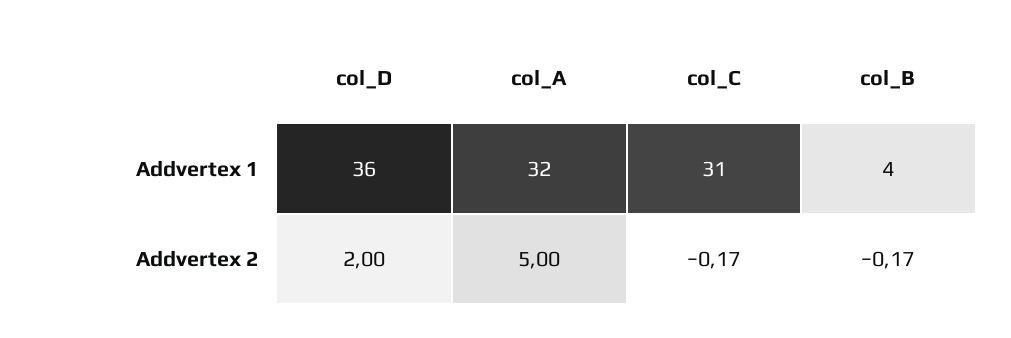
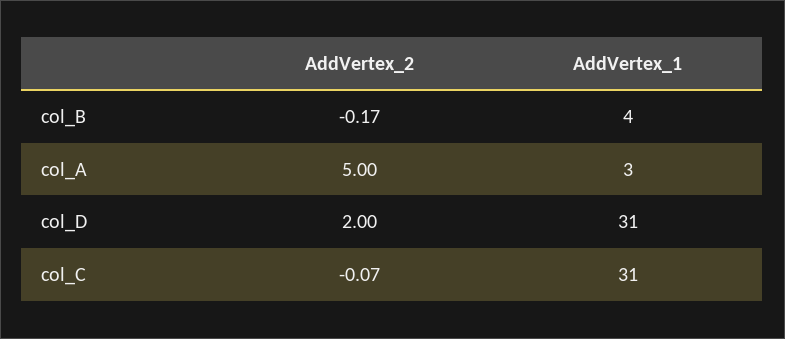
col_D, Addvertex 1: 36 -> 31
col_A, Addvertex 1: 32 -> 3
col_C, Addvertex 2: -0.17 -> -0.07

